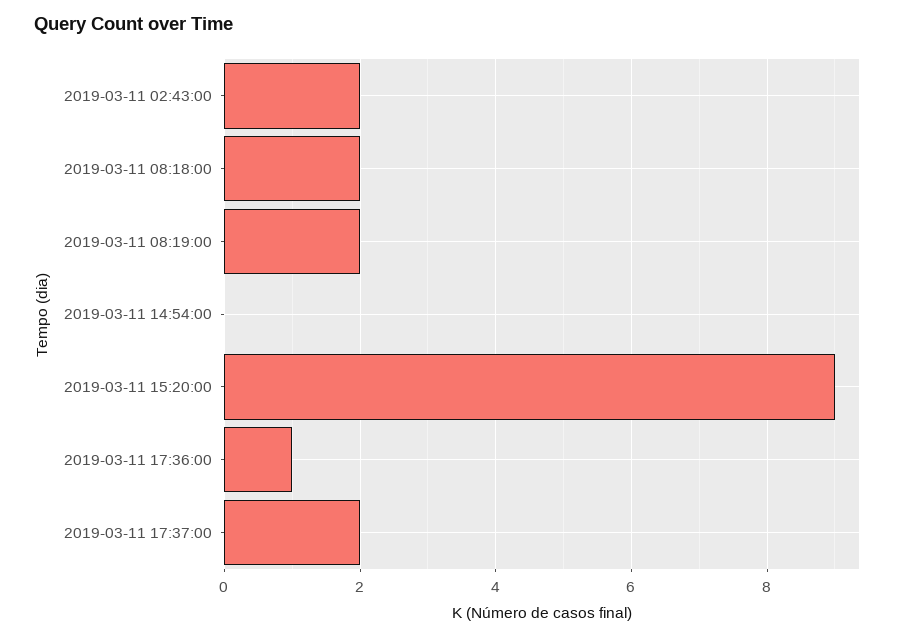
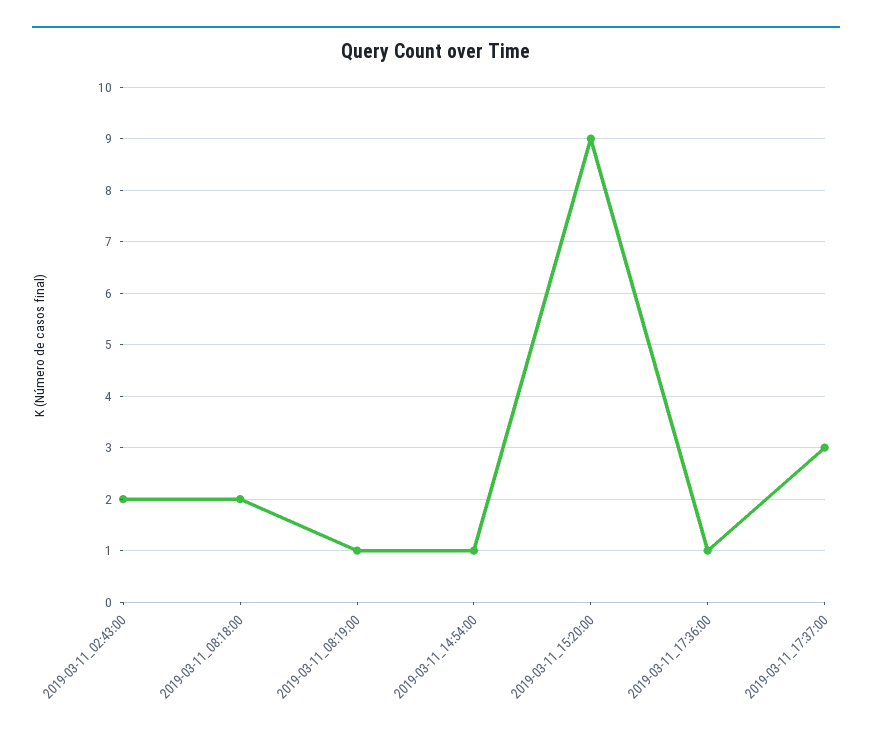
2019-03-11 08:19:00: 2 -> 1
2019-03-11 14:54:00: 0 -> 1
2019-03-11 17:37:00: 2 -> 3

